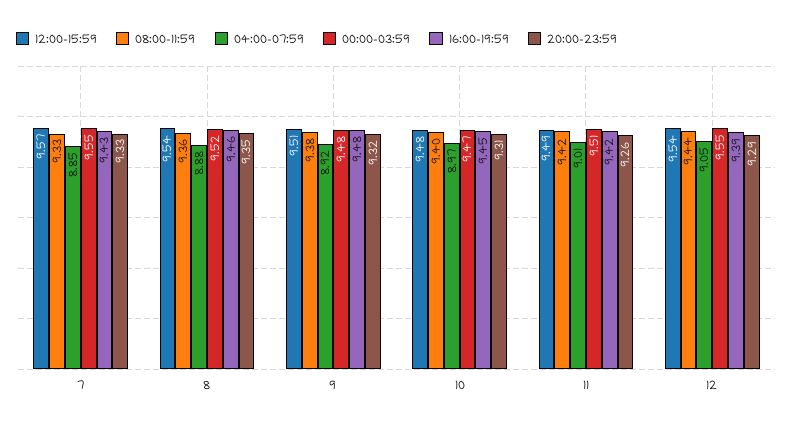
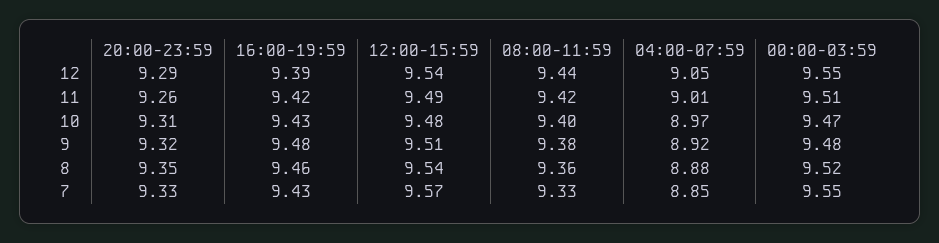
16:00-19:59, 10: 9.45 -> 9.43

